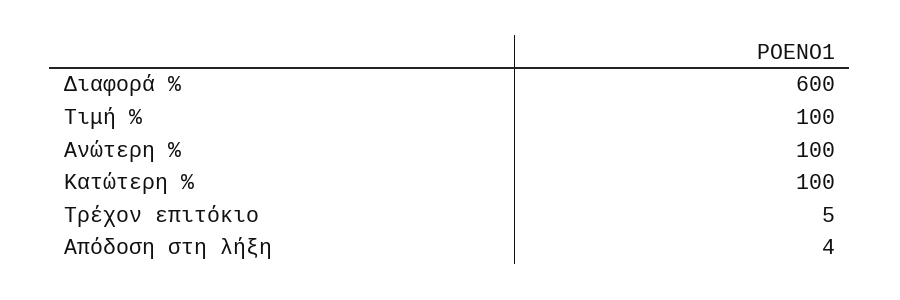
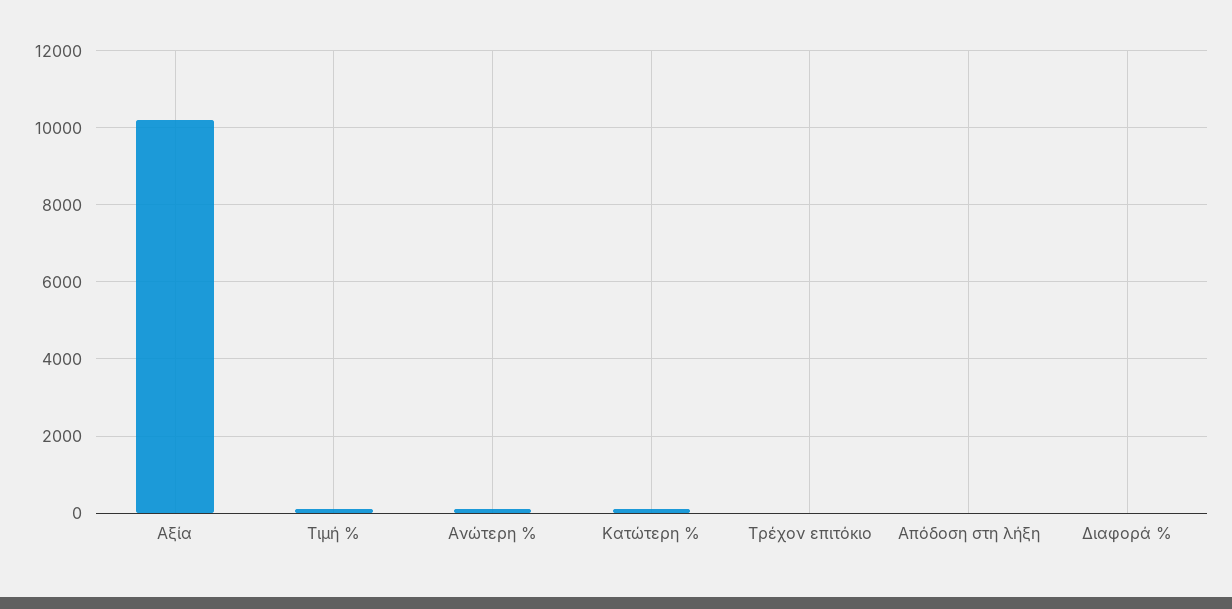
Διαφορά %: 600 -> 0
Αξία: none -> 10200

